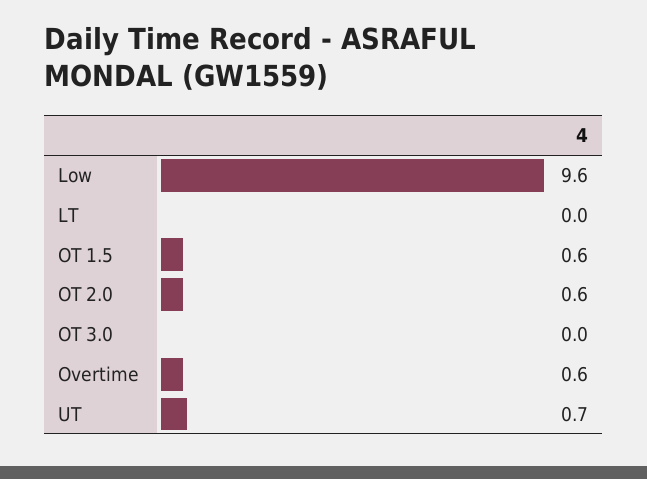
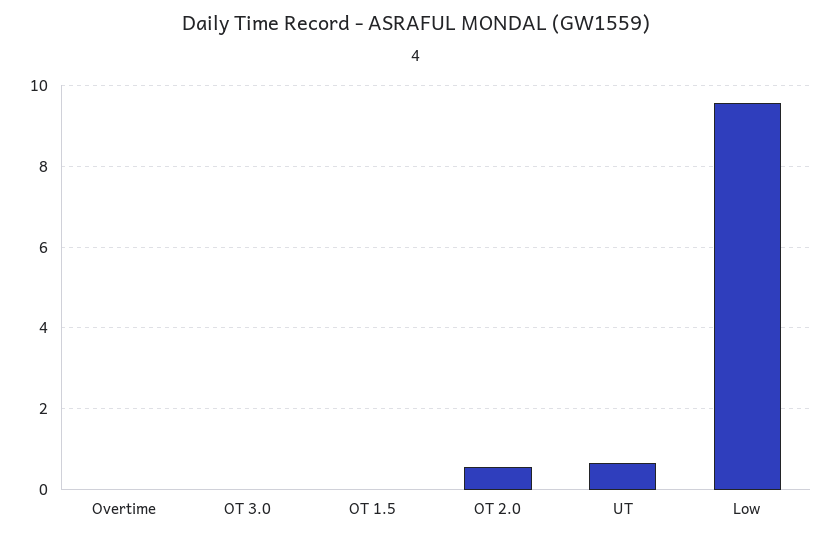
LT: 0 -> none
OT 1.5: 0.6 -> 0
Overtime: 0.6 -> 0

